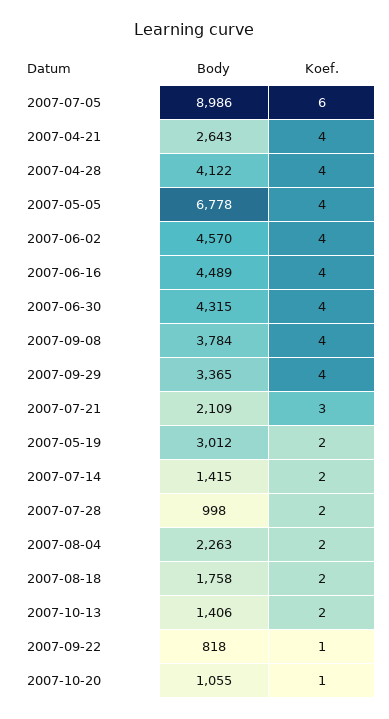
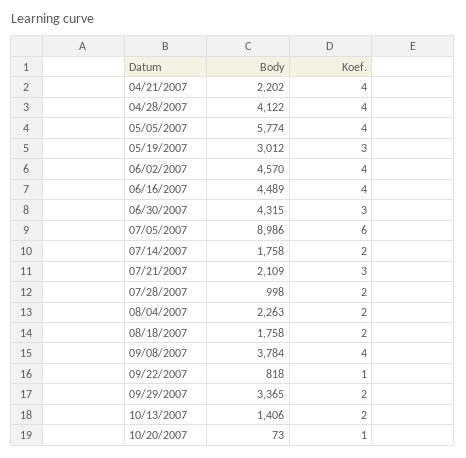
Body, 2007-04-21: 2643 -> 2202
Body, 2007-05-05: 6778 -> 5774
Koef., 2007-06-30: 4 -> 3
Koef., 2007-09-29: 4 -> 2
Koef., 2007-05-19: 2 -> 3
Body, 2007-07-14: 1415 -> 1758
Body, 2007-10-20: 1055 -> 73

